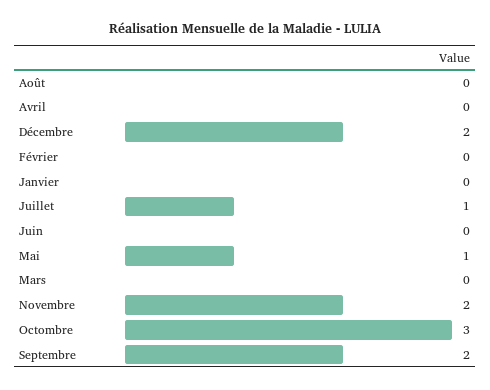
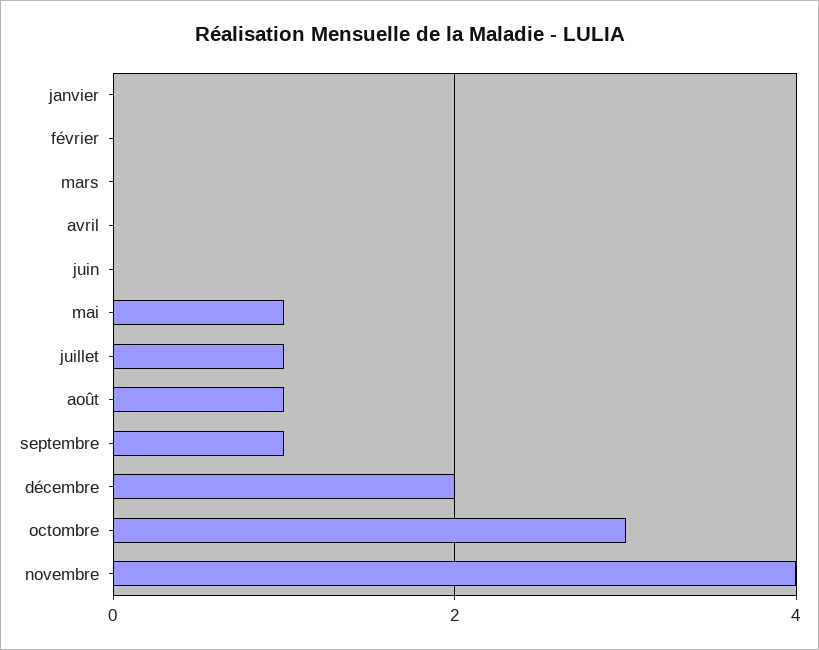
Août: 0 -> 1
Novembre: 2 -> 4
Septembre: 2 -> 1

